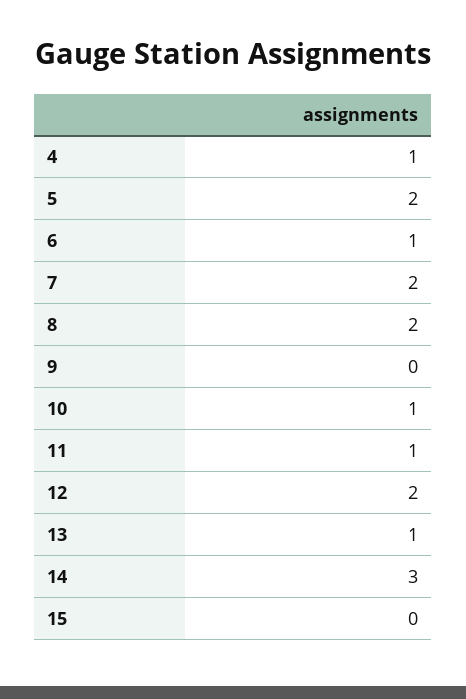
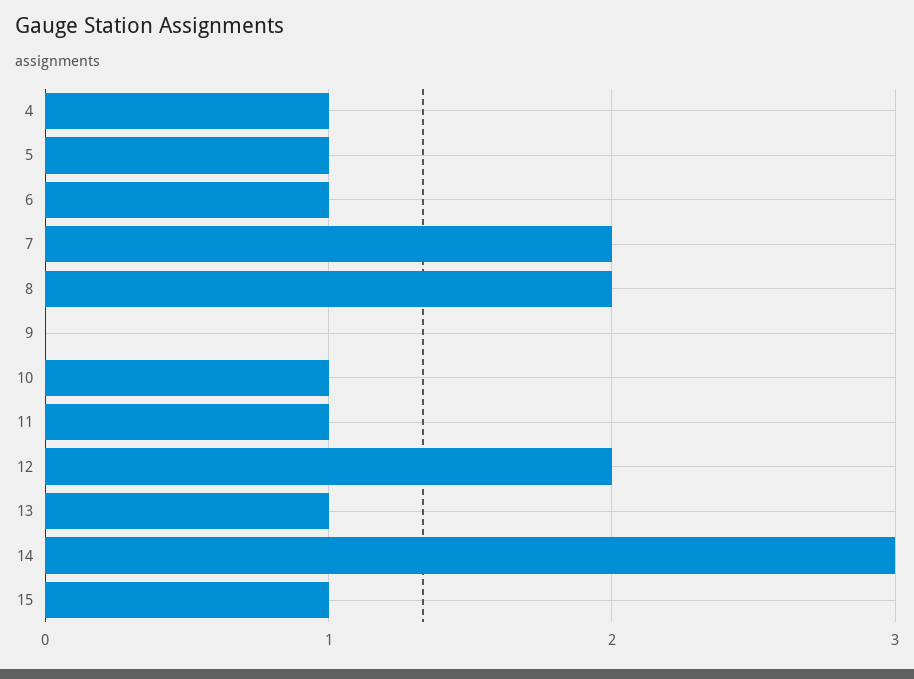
5: 2 -> 1
15: 0 -> 1

